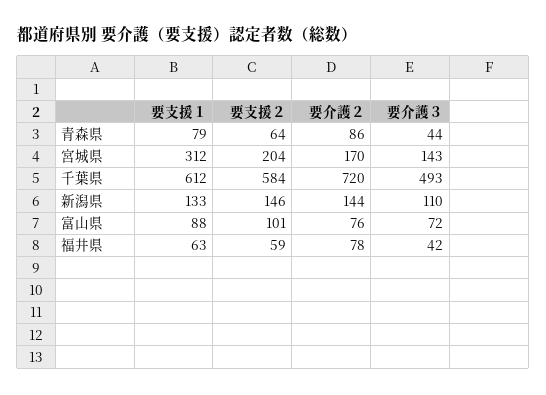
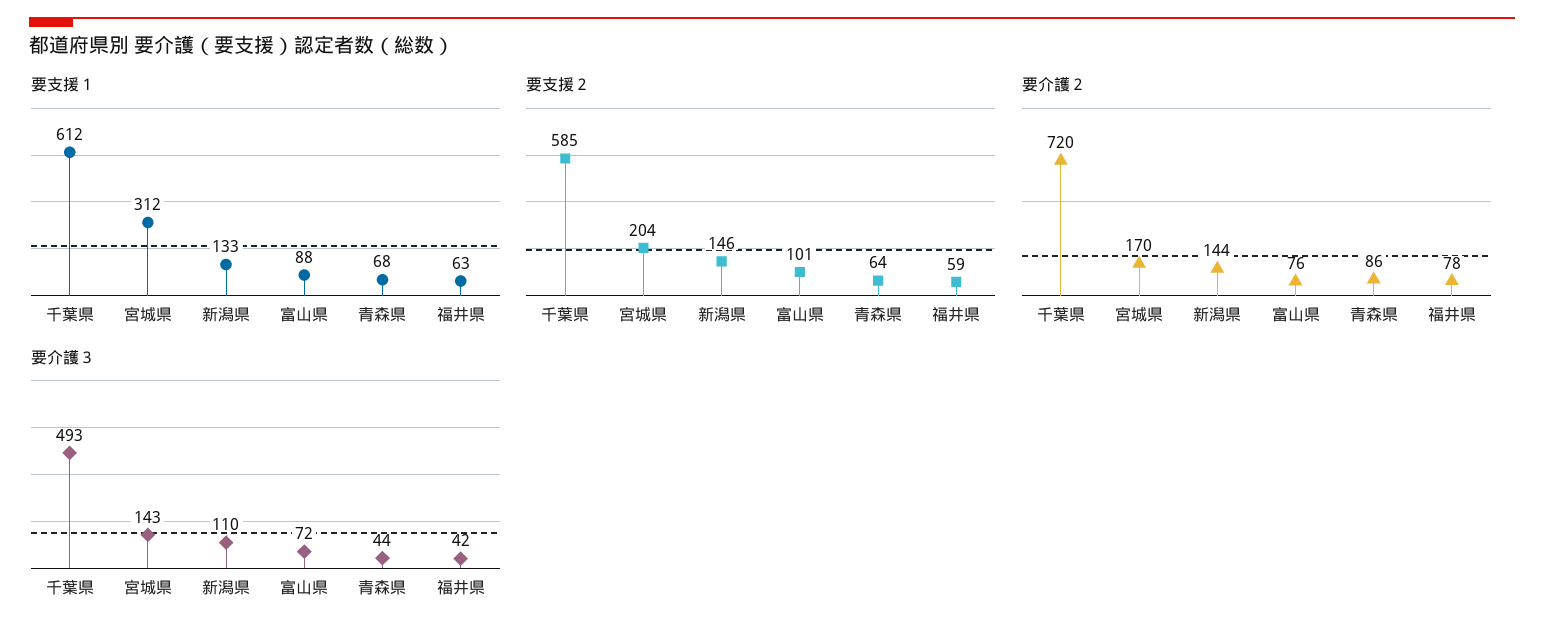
要支援１, 青森県: 79 -> 68
要支援２, 千葉県: 584 -> 585

